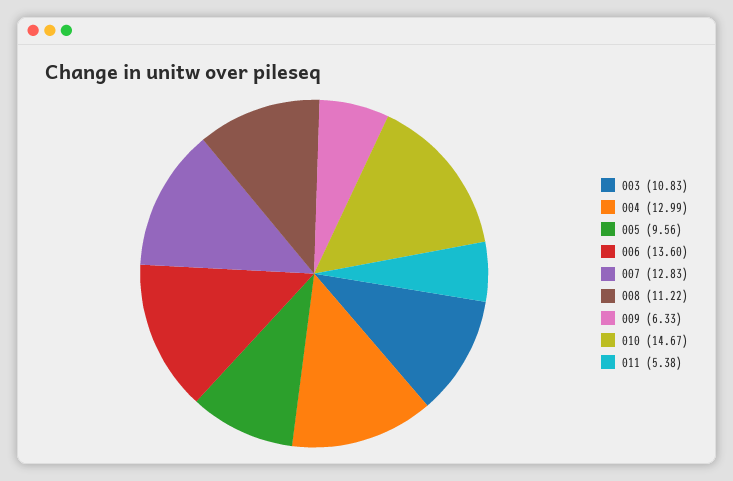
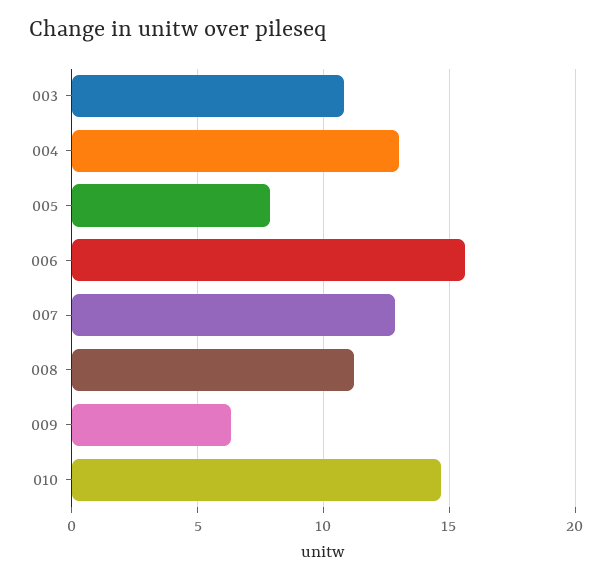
005: 9.56 -> 8
006: 13.6 -> 15.5
011: 5.38 -> none

